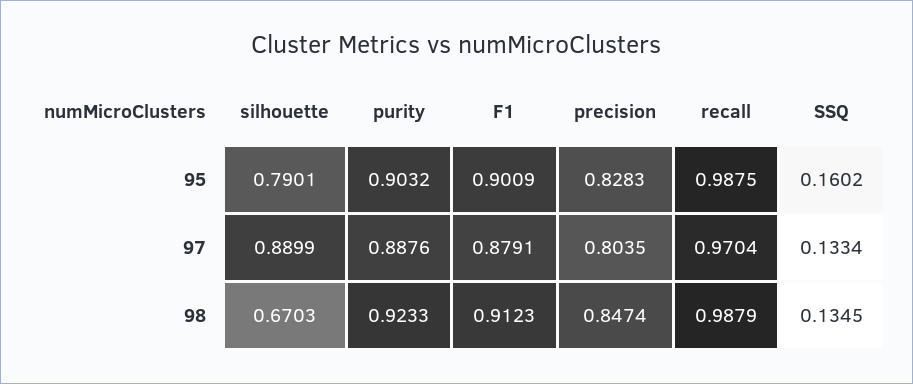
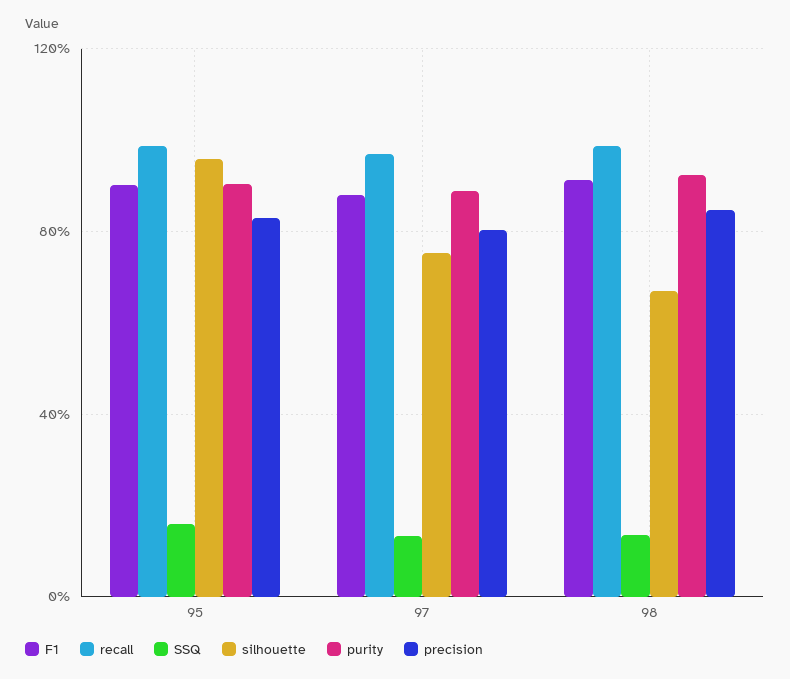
silhouette, 95: 0.7901 -> 0.95
silhouette, 97: 0.8899 -> 0.75

